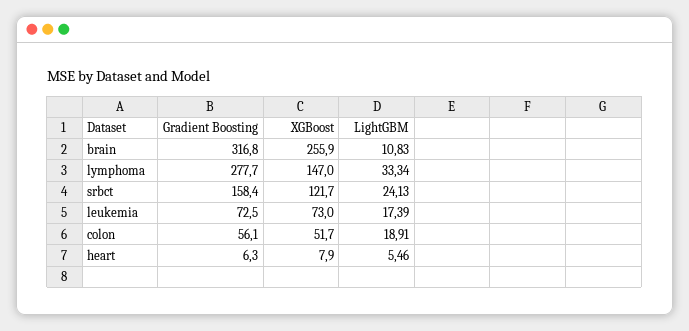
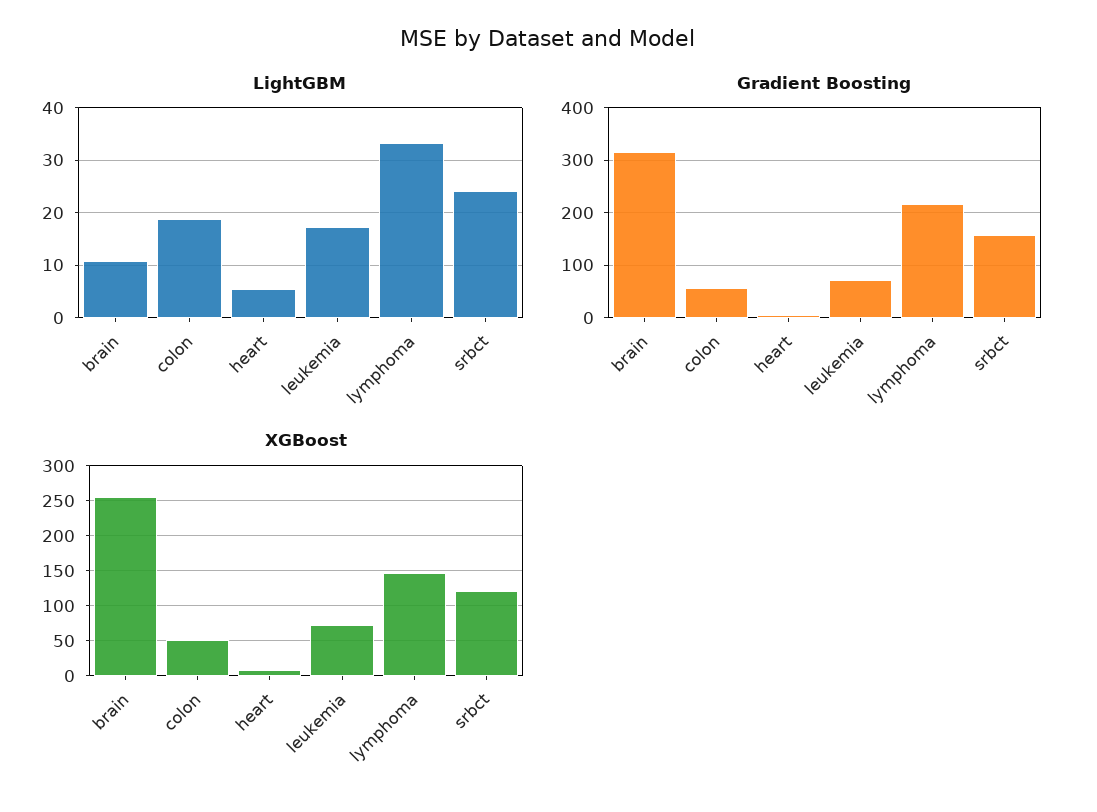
Gradient Boosting, lymphoma: 277.7 -> 220

